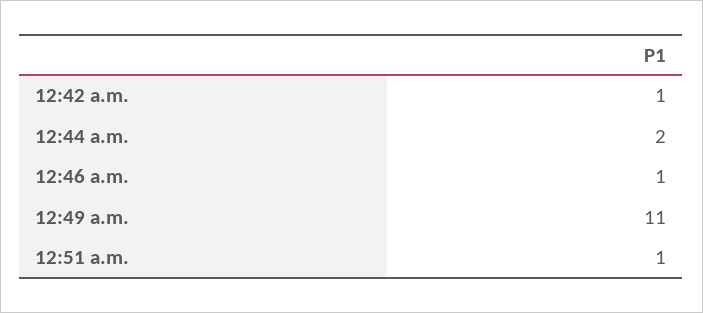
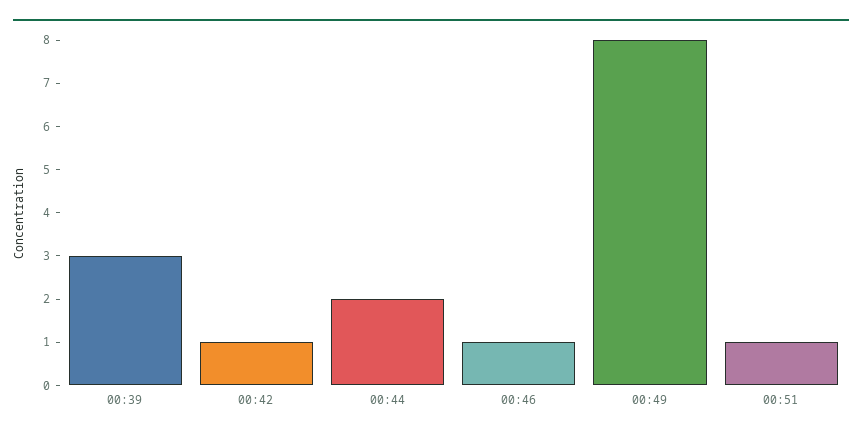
12:49 a.m.: 11 -> 8
00:39: none -> 3

